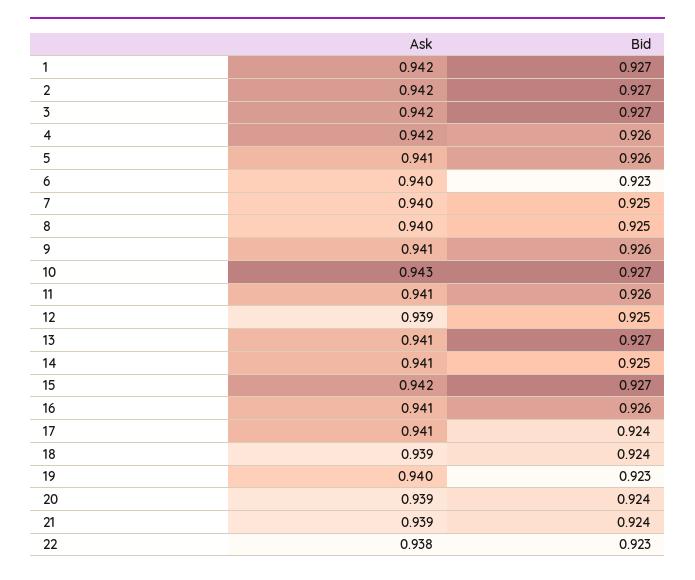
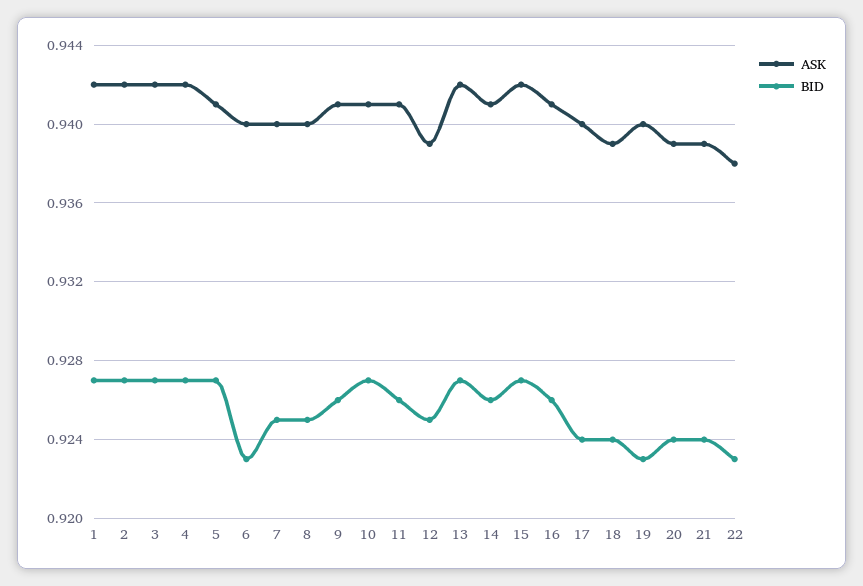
Bid, 4: 0.926 -> 0.927
Bid, 5: 0.926 -> 0.927
Ask, 10: 0.943 -> 0.941
Ask, 13: 0.941 -> 0.942
Bid, 14: 0.925 -> 0.926
Ask, 17: 0.941 -> 0.94

